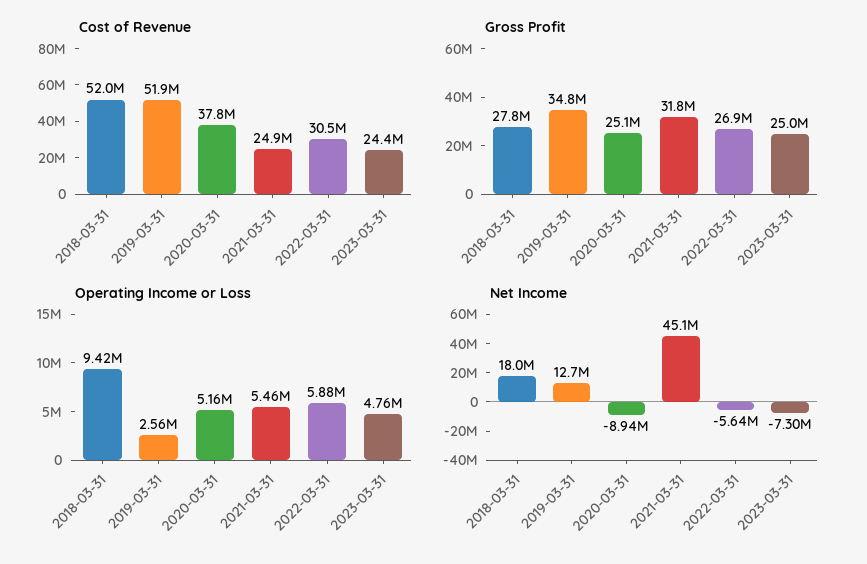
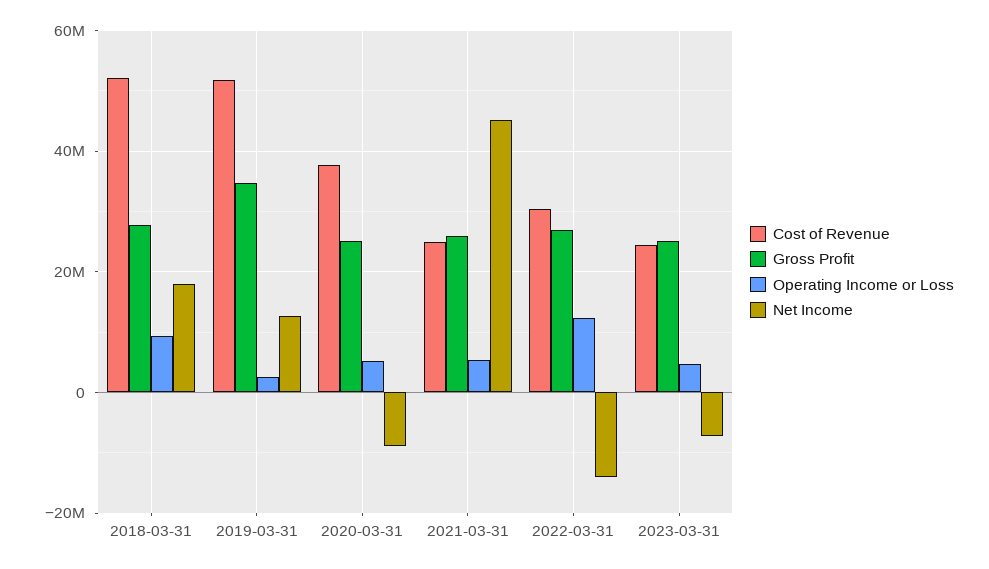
Gross Profit, 2021-03-31: 31800000 -> 26000000
Operating Income or Loss, 2022-03-31: 5880000 -> 12000000
Net Income, 2022-03-31: -5640000 -> -14000000

